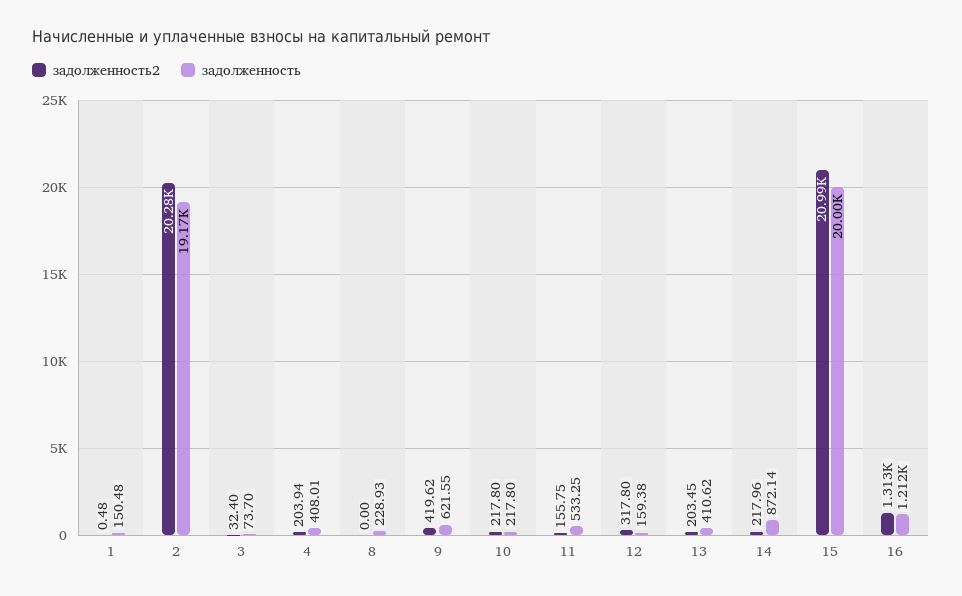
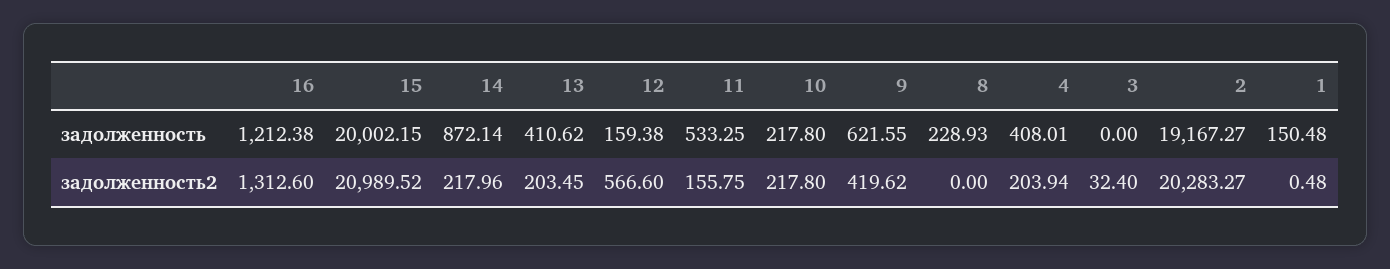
задолженность, 3: 73.7 -> 0
задолженность2, 12: 317.8 -> 566.6

